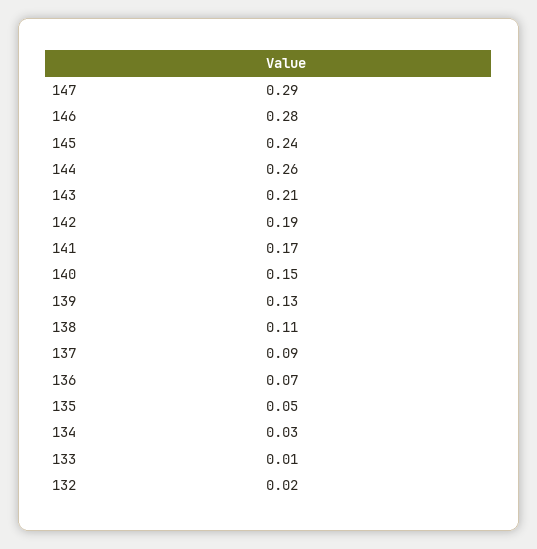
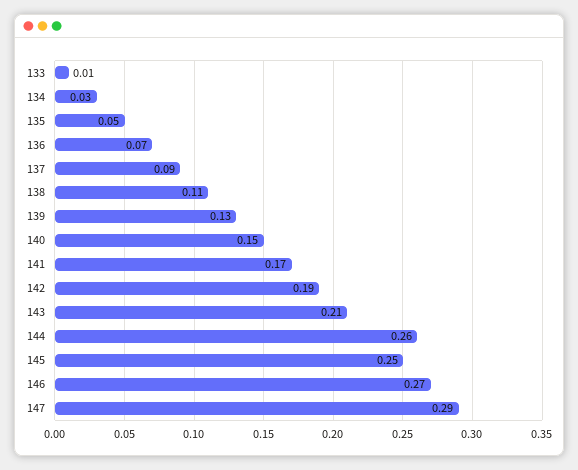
146: 0.28 -> 0.27
145: 0.24 -> 0.25
132: 0.02 -> none

